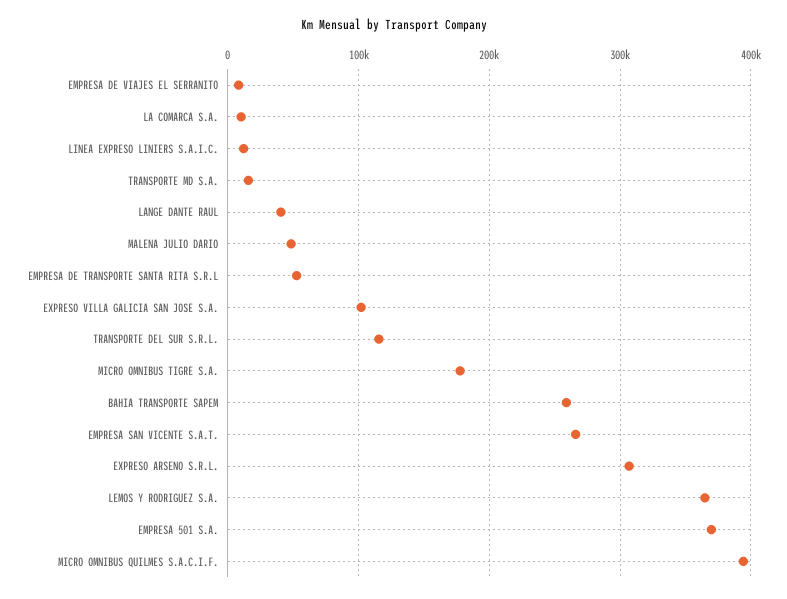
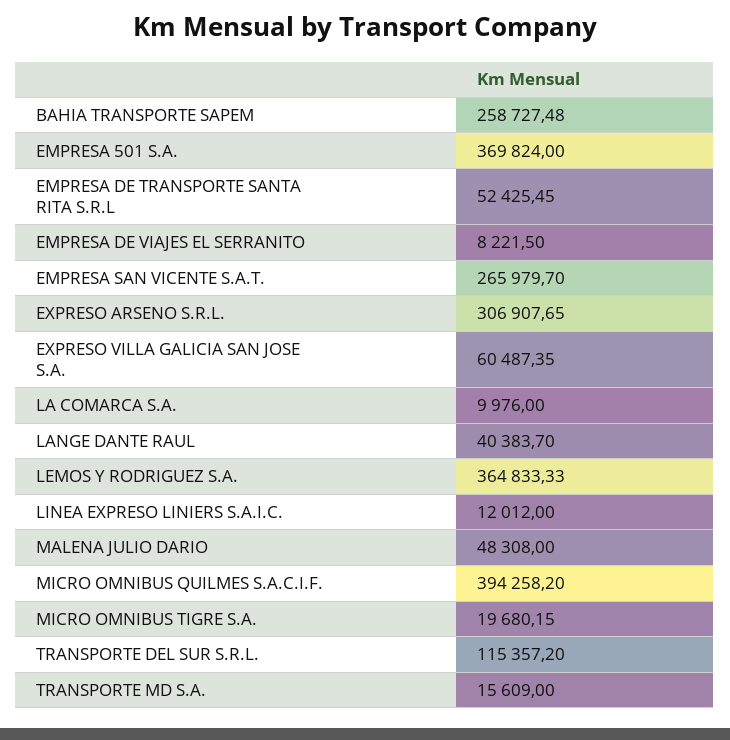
EXPRESO VILLA GALICIA SAN JOSE S.A.: 100000 -> 60487.35
MICRO OMNIBUS TIGRE S.A.: 180000 -> 19680.15

